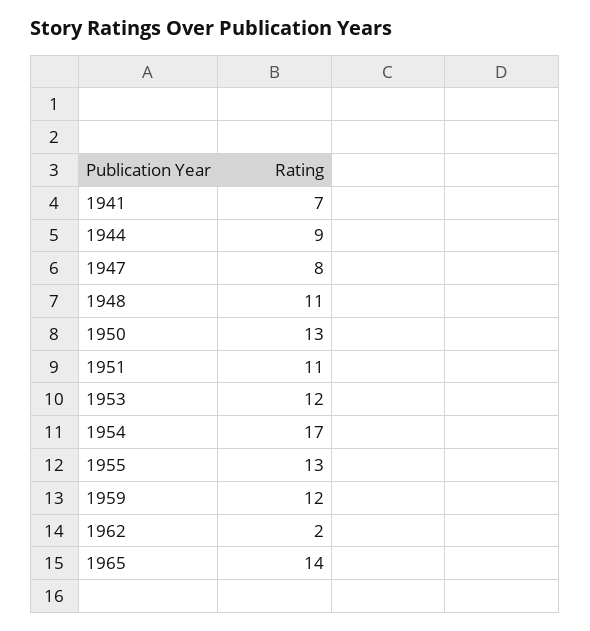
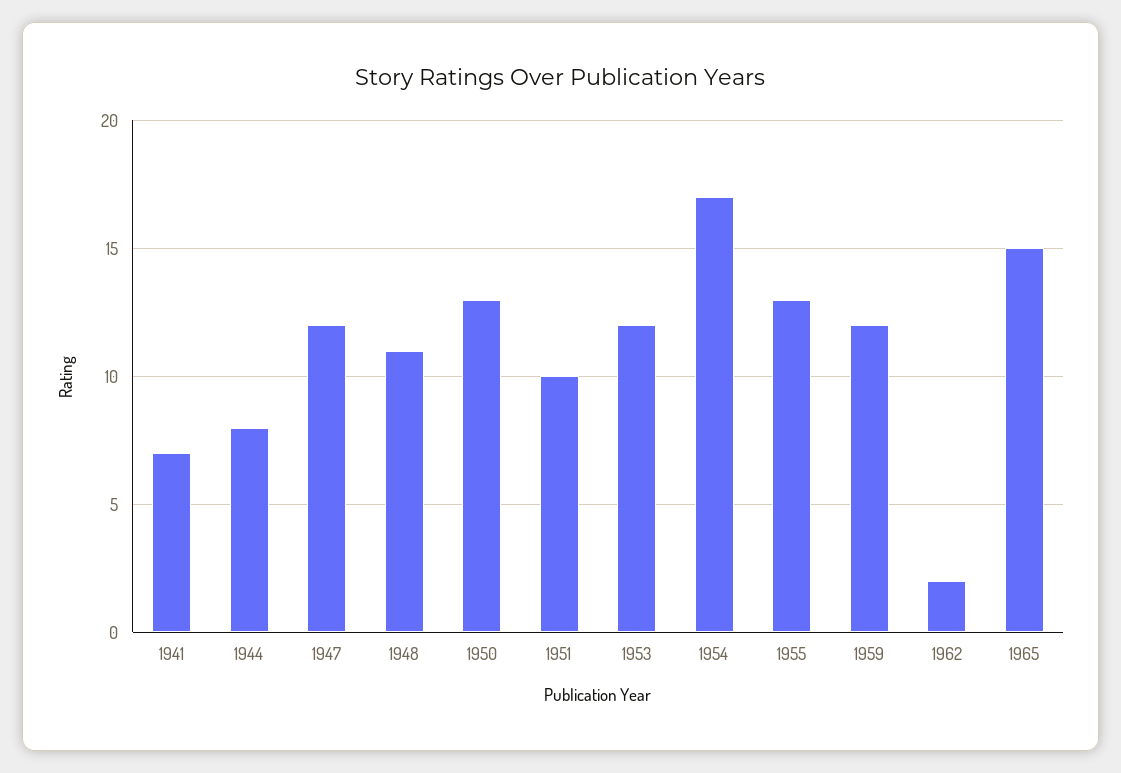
1944: 9 -> 8
1947: 8 -> 12
1951: 11 -> 10
1965: 14 -> 15

